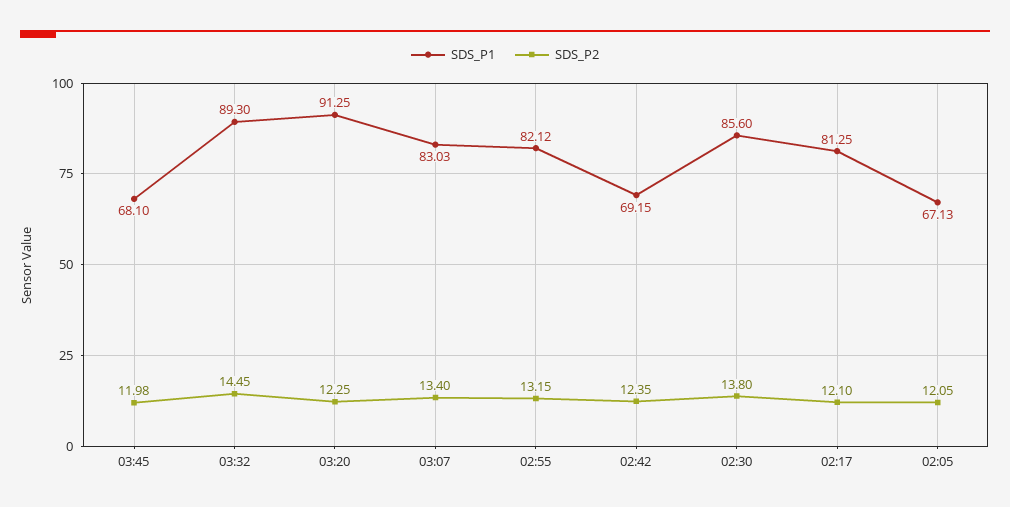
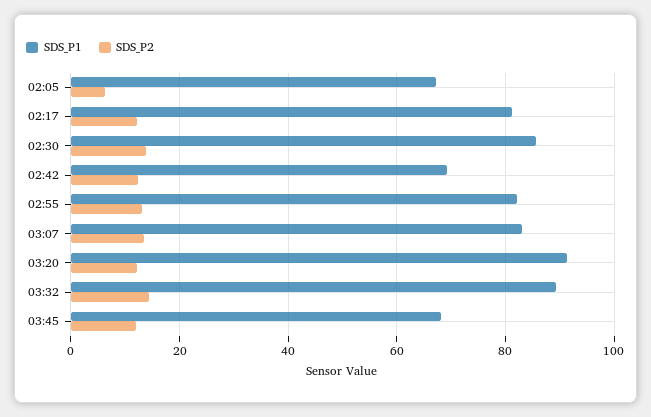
SDS_P2, 02:05: 12.05 -> 6

